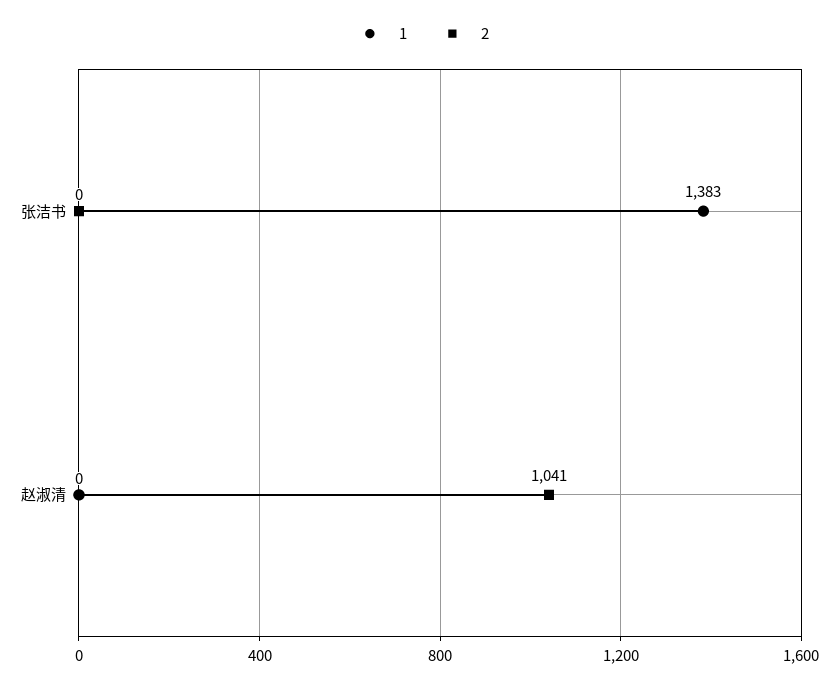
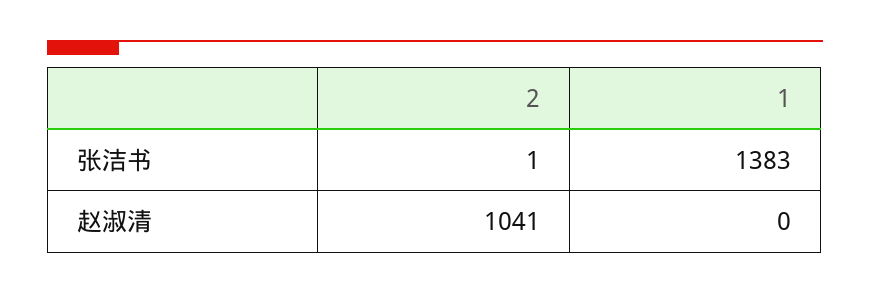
2, 张洁书: 0 -> 1

